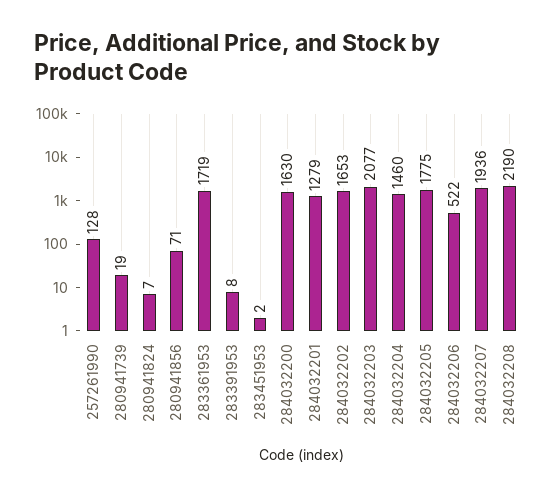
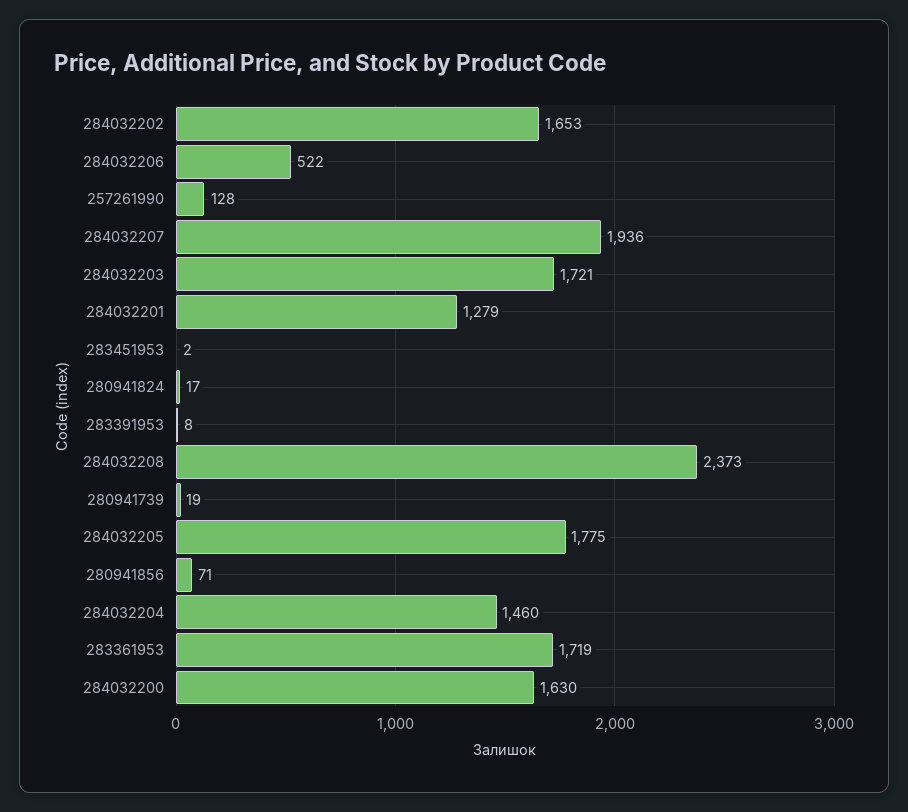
280941824: 7 -> 17
284032203: 2077 -> 1721
284032208: 2190 -> 2373

